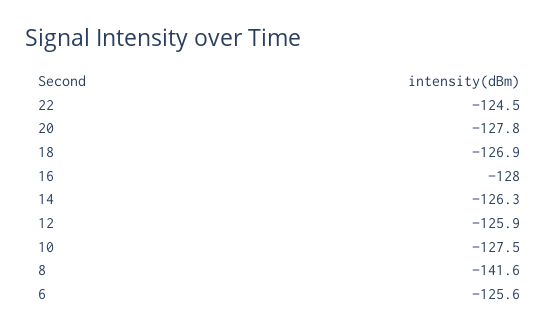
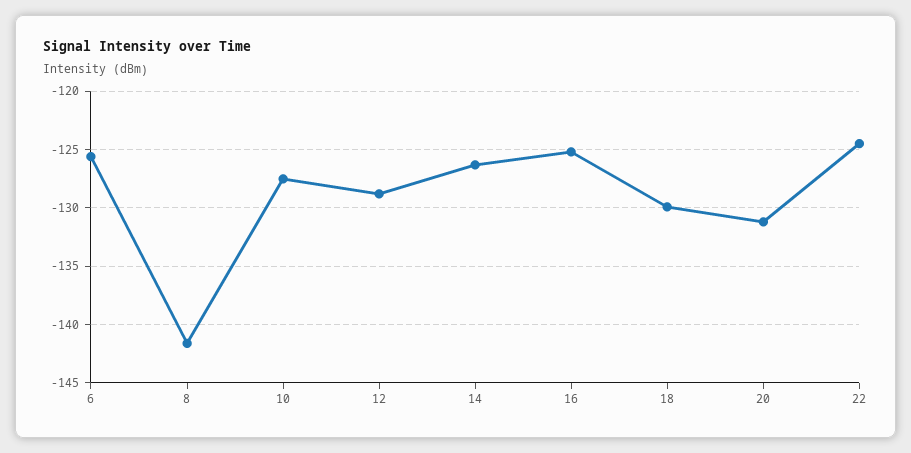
20: -127.8 -> -131
18: -126.9 -> -130
16: -128 -> -125
12: -125.9 -> -129

